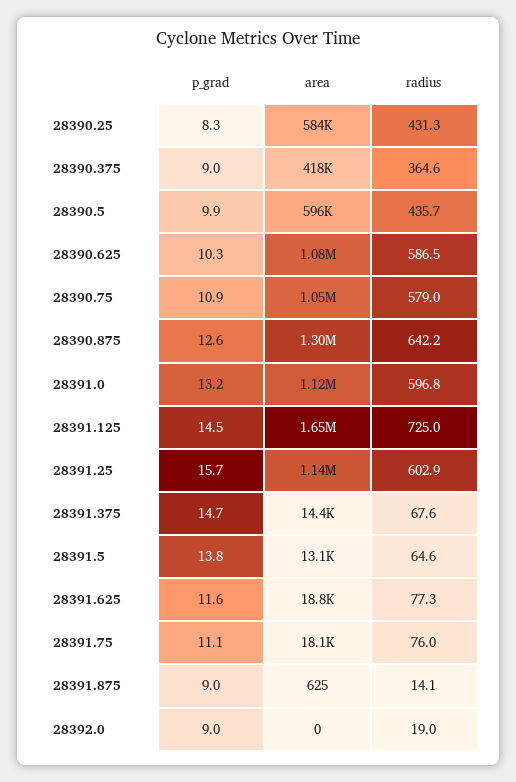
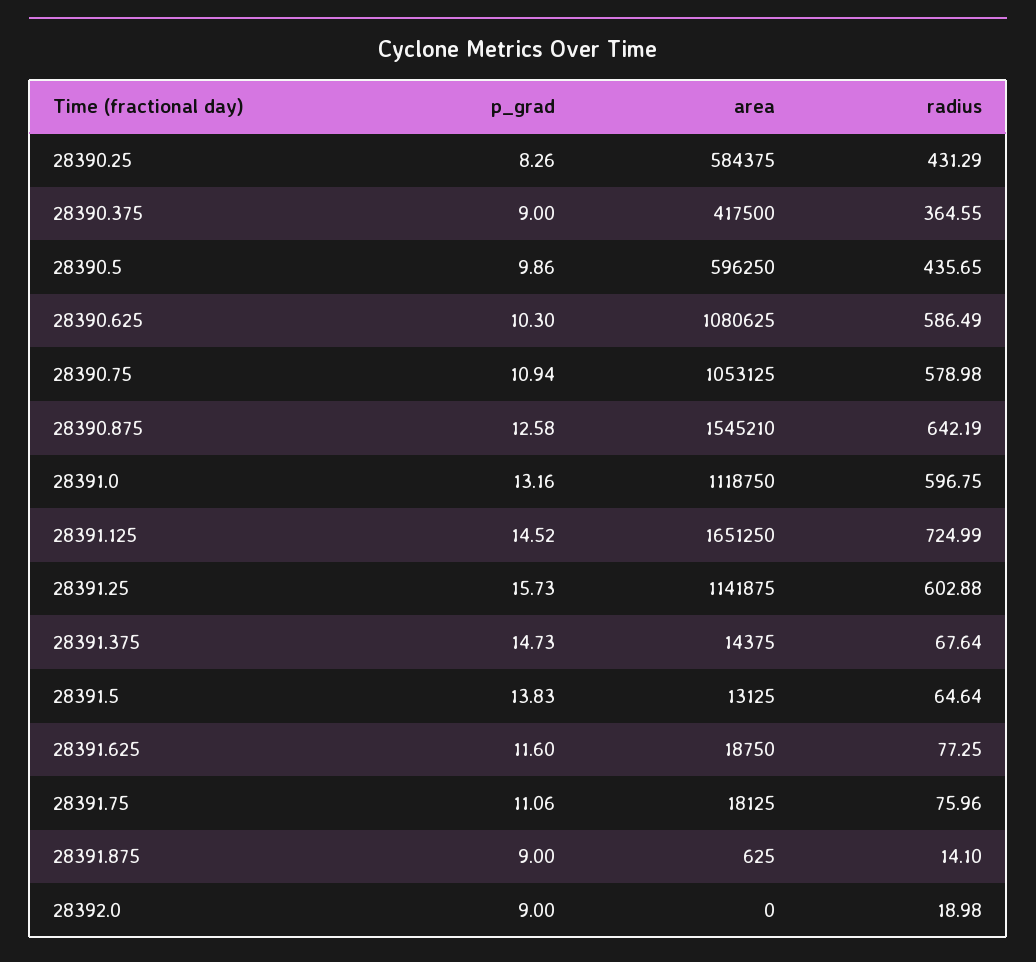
area, 28390.875: 1300000 -> 1545210

